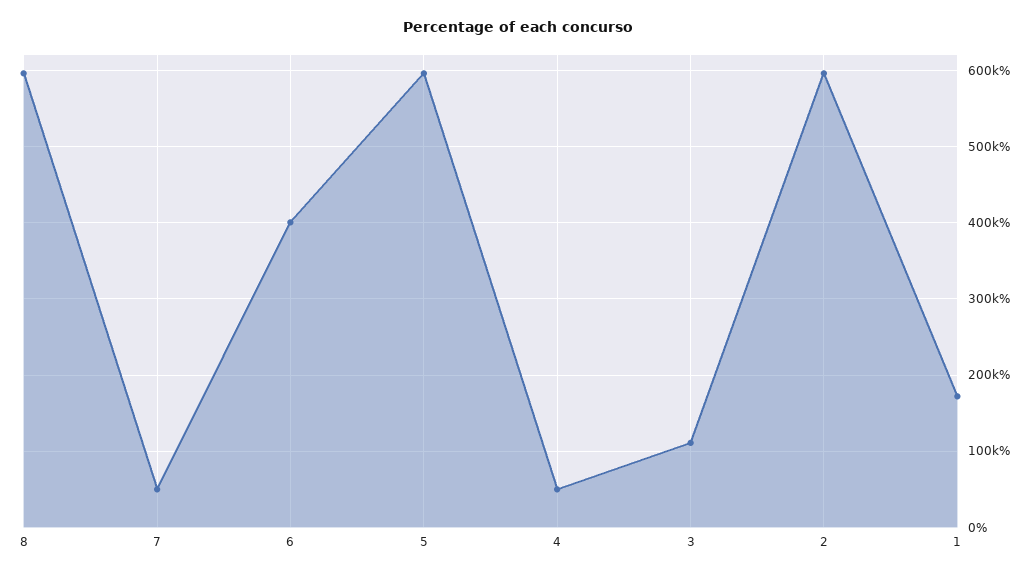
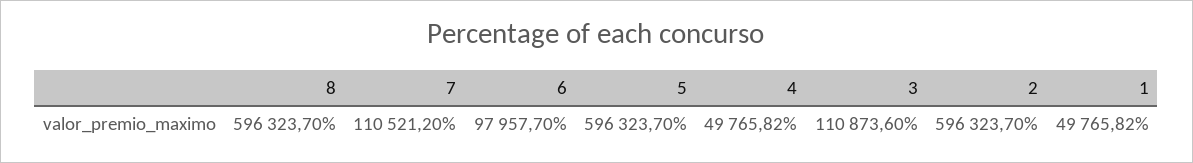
7: 50000 -> 110521.2
6: 400000 -> 97957.7
1: 170000 -> 49765.82

